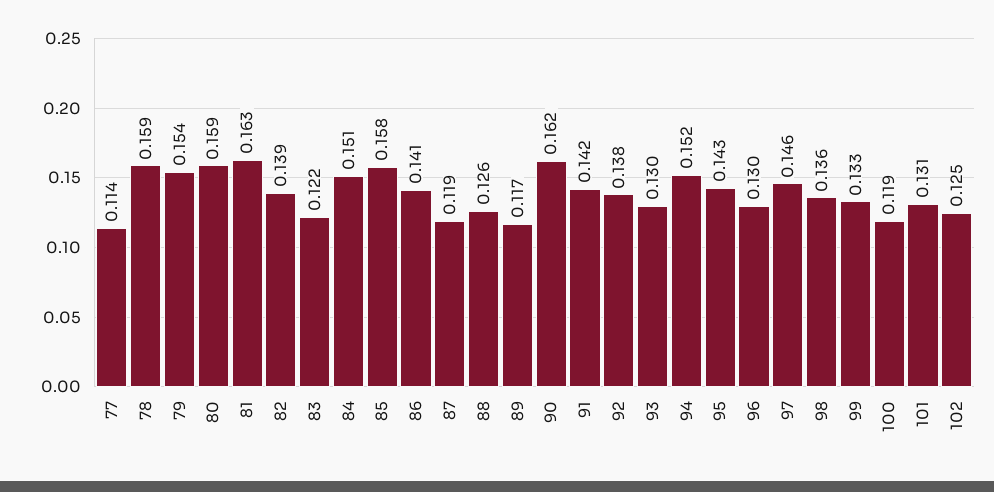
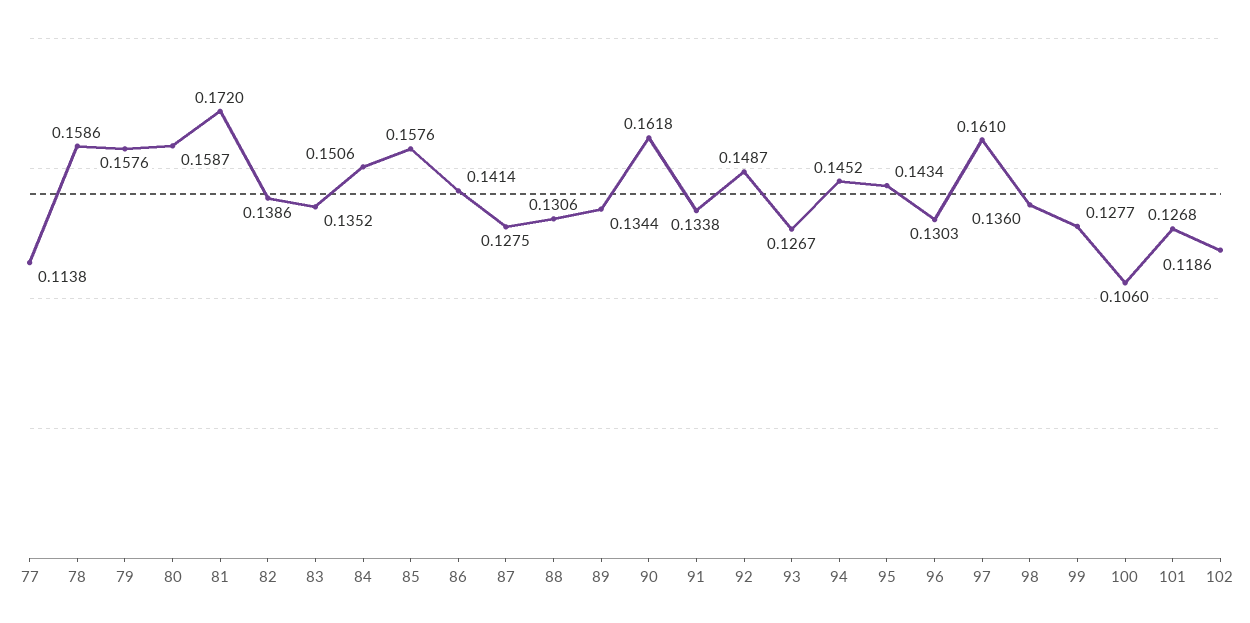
79: 0.154 -> 0.1576
81: 0.163 -> 0.172
83: 0.122 -> 0.1352
87: 0.119 -> 0.1275
88: 0.126 -> 0.1306
89: 0.117 -> 0.1344
91: 0.142 -> 0.1338
92: 0.138 -> 0.1487
93: 0.13 -> 0.1267
94: 0.152 -> 0.1452
97: 0.146 -> 0.161
99: 0.133 -> 0.1277
100: 0.119 -> 0.106
101: 0.131 -> 0.1268
102: 0.125 -> 0.1186

